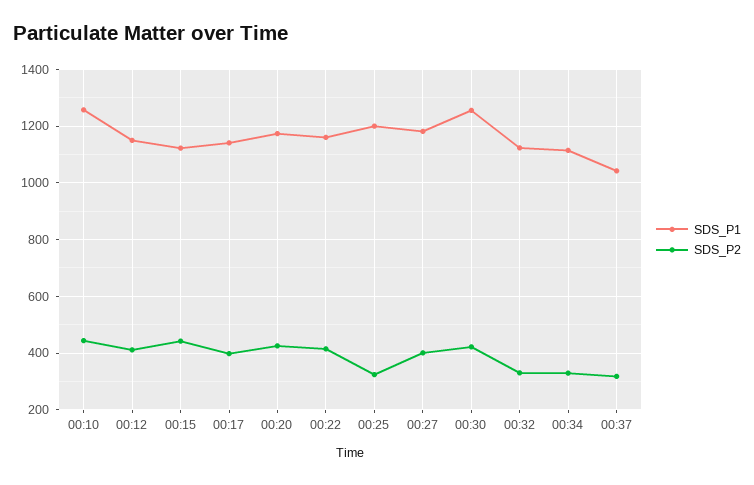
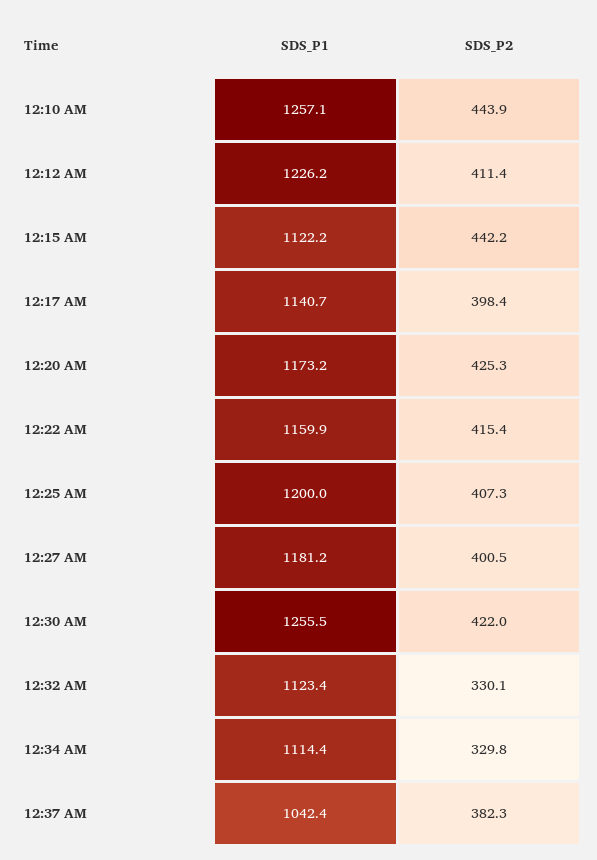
SDS_P1, 00:12: 1150 -> 1226.2
SDS_P2, 00:25: 325 -> 407.3
SDS_P2, 00:37: 325 -> 382.3

